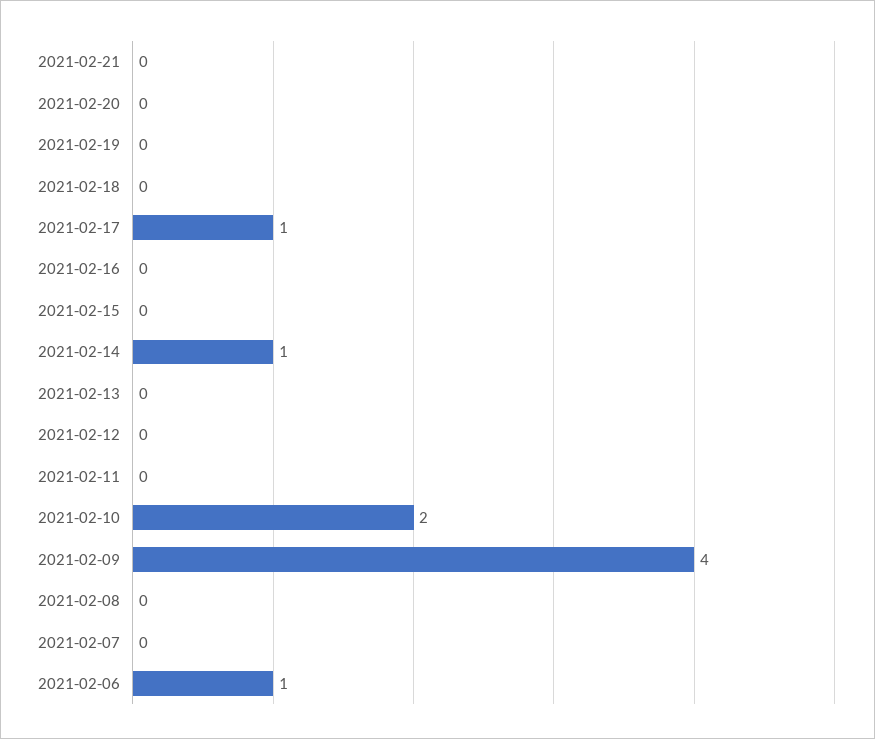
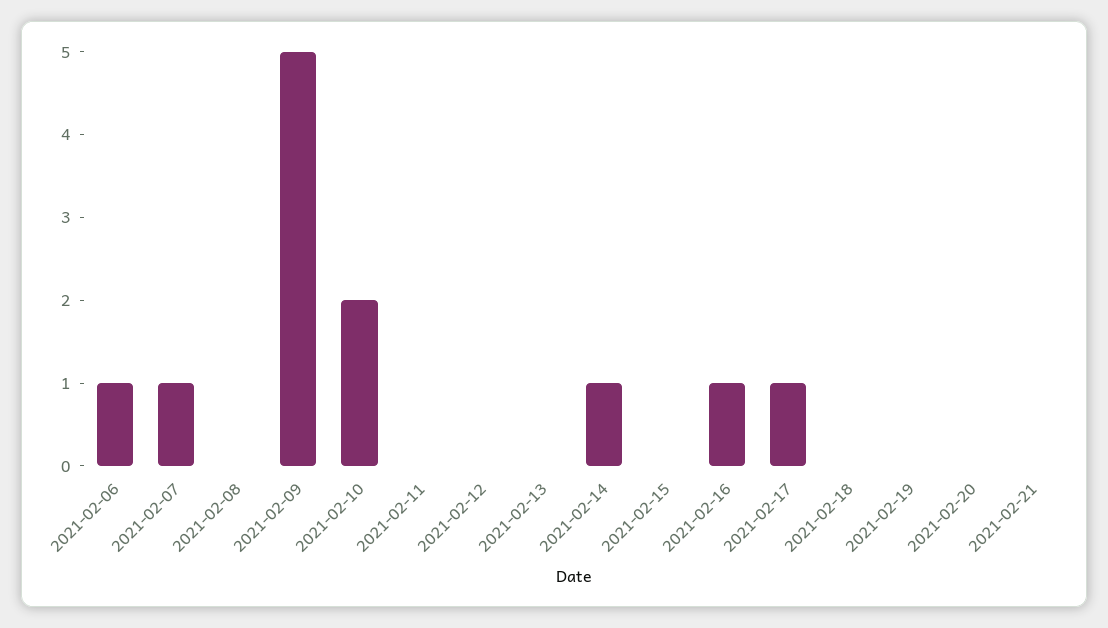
2021-02-16: 0 -> 1
2021-02-09: 4 -> 5
2021-02-07: 0 -> 1

